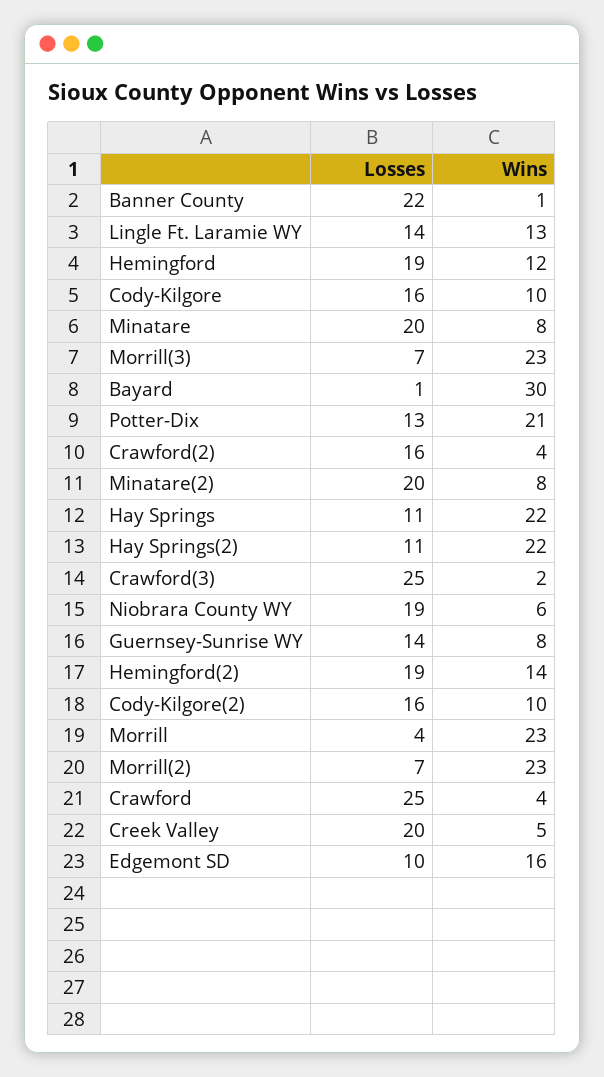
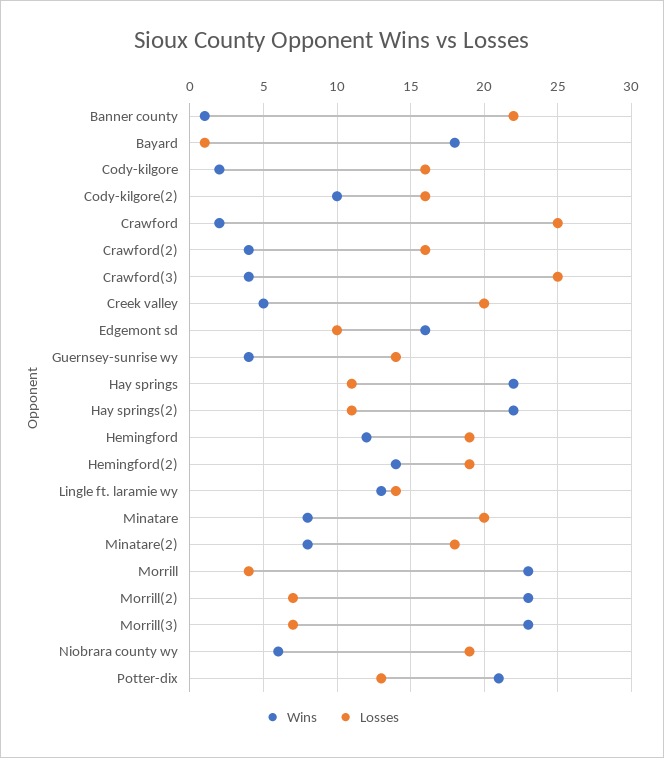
Wins, Cody-Kilgore: 10 -> 2
Wins, Bayard: 30 -> 18
Losses, Minatare(2): 20 -> 18
Wins, Crawford(3): 2 -> 4
Wins, Guernsey-Sunrise WY: 8 -> 4
Wins, Crawford: 4 -> 2

